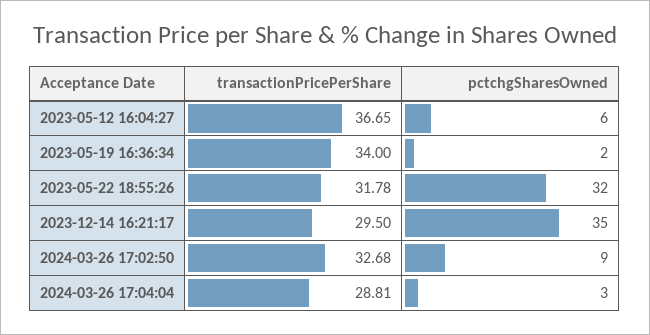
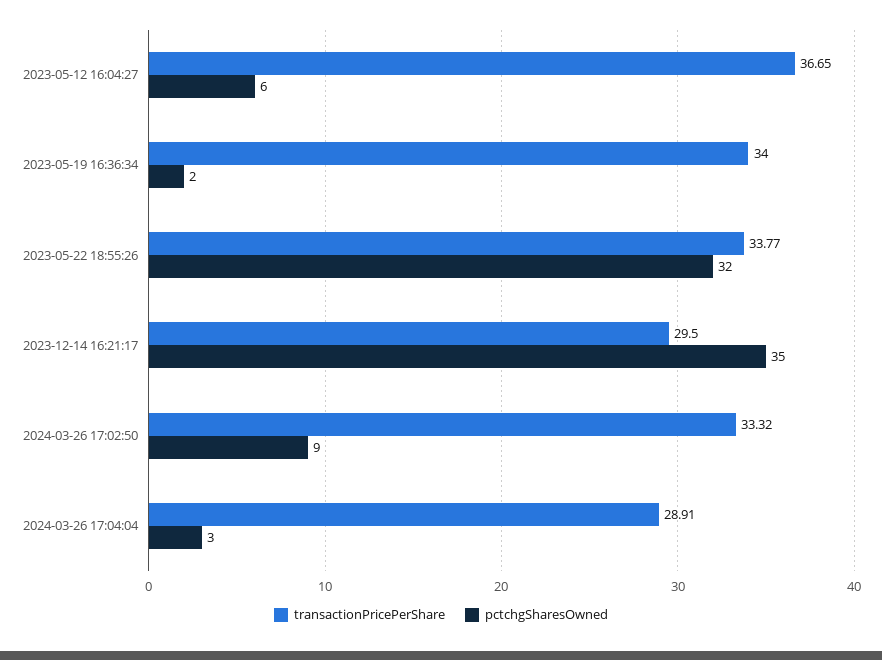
transactionPricePerShare, 2023-05-22 18:55:26: 31.78 -> 33.77
transactionPricePerShare, 2024-03-26 17:02:50: 32.68 -> 33.32
transactionPricePerShare, 2024-03-26 17:04:04: 28.81 -> 28.91

